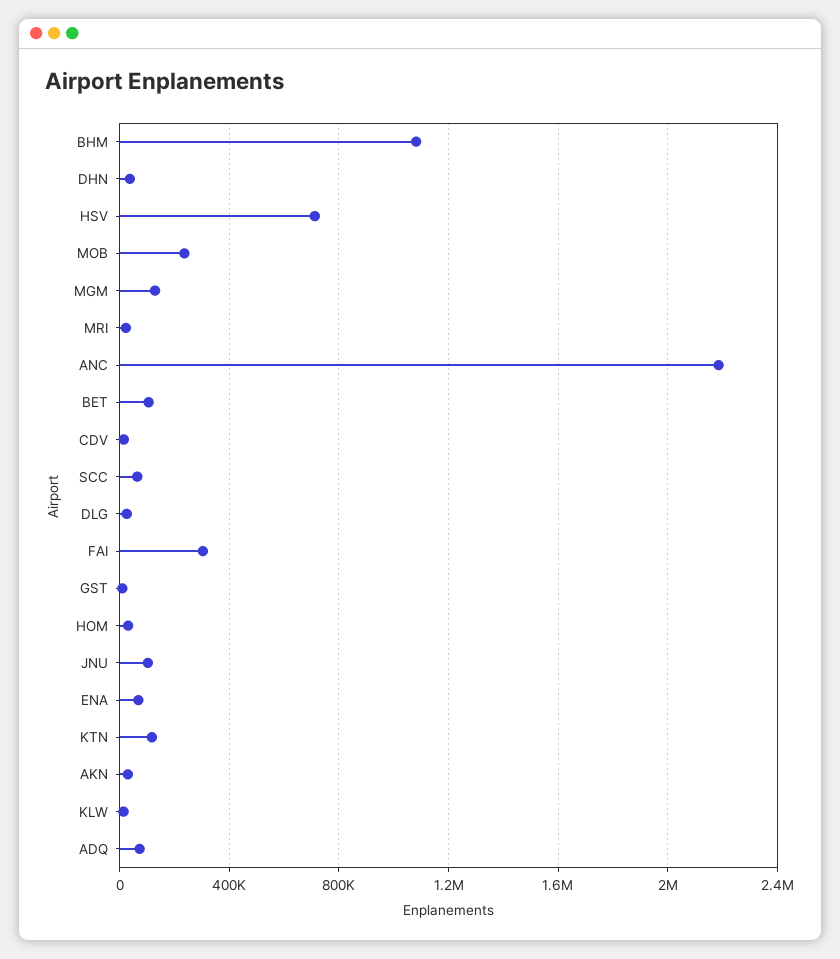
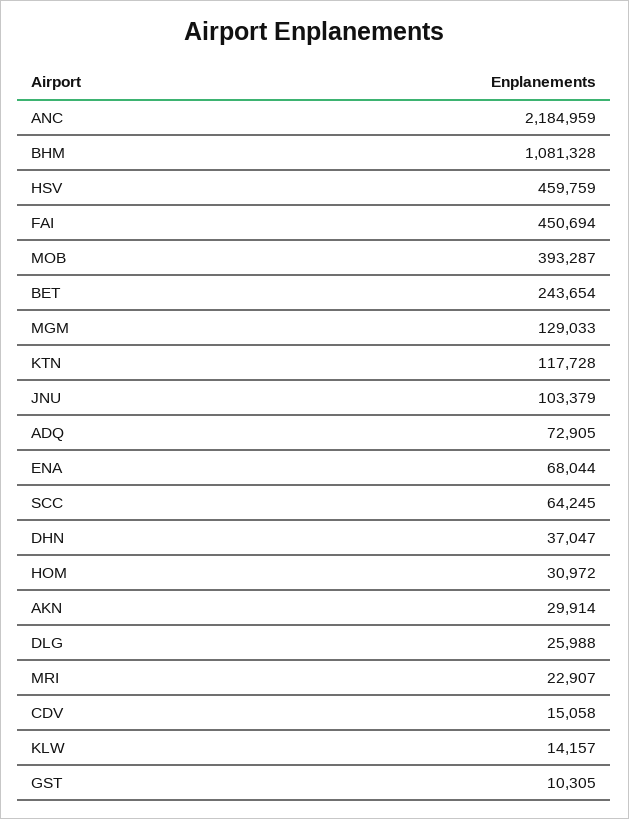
HSV: 700000 -> 459759
MOB: 250000 -> 393287
BET: 100000 -> 243654
FAI: 300000 -> 450694

